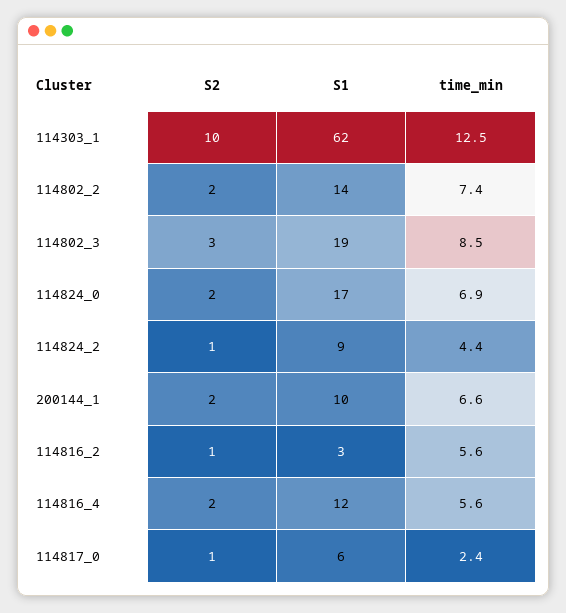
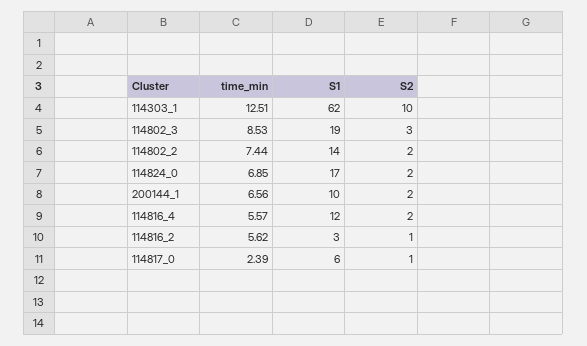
S2, 114824_2: 1 -> none
S1, 114824_2: 9 -> none
time_min, 114824_2: 4.4 -> none

